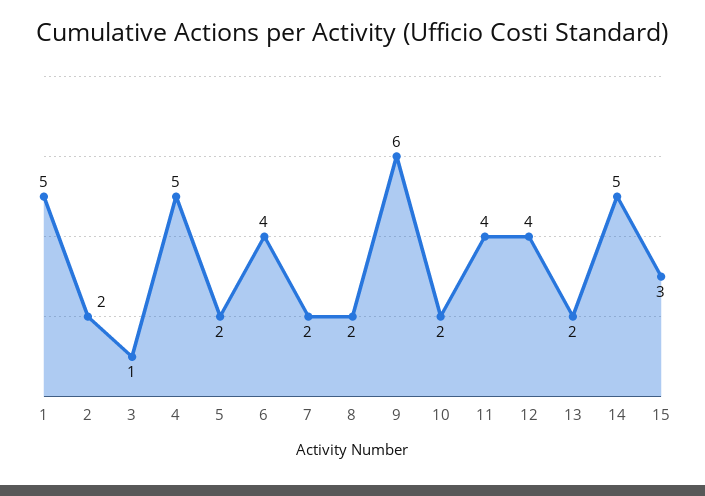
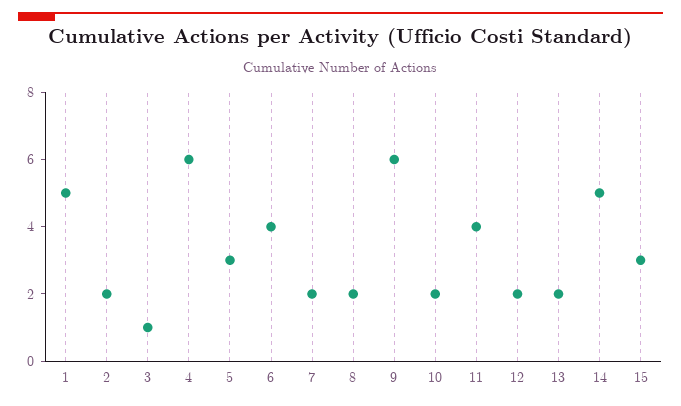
4: 5 -> 6
5: 2 -> 3
12: 4 -> 2

